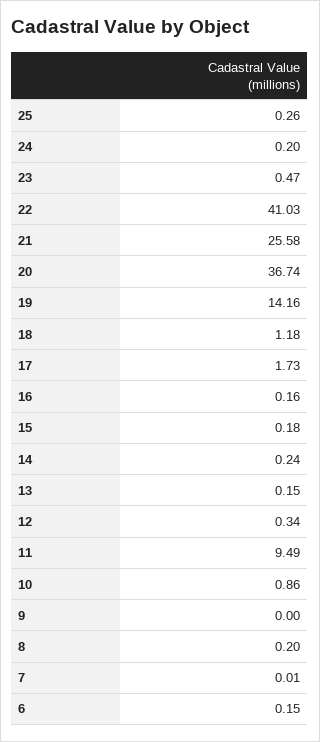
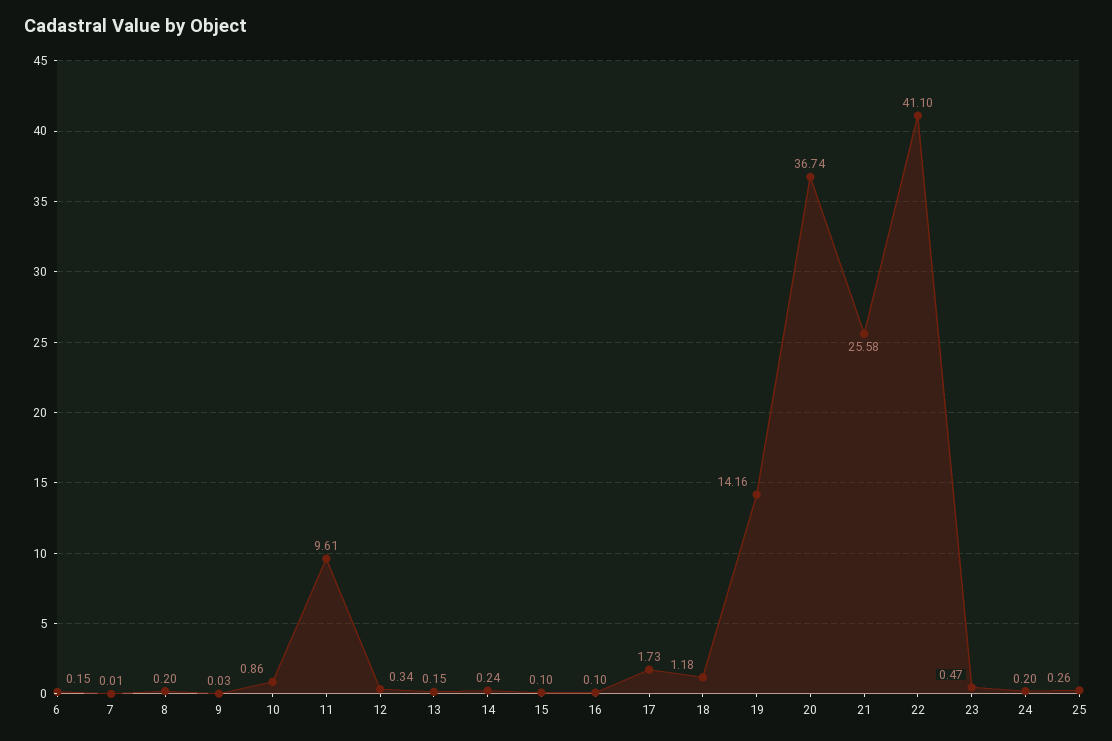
22: 41.03 -> 41.1
16: 0.16 -> 0.1
15: 0.18 -> 0.1
11: 9.49 -> 9.61
9: 0 -> 0.03

